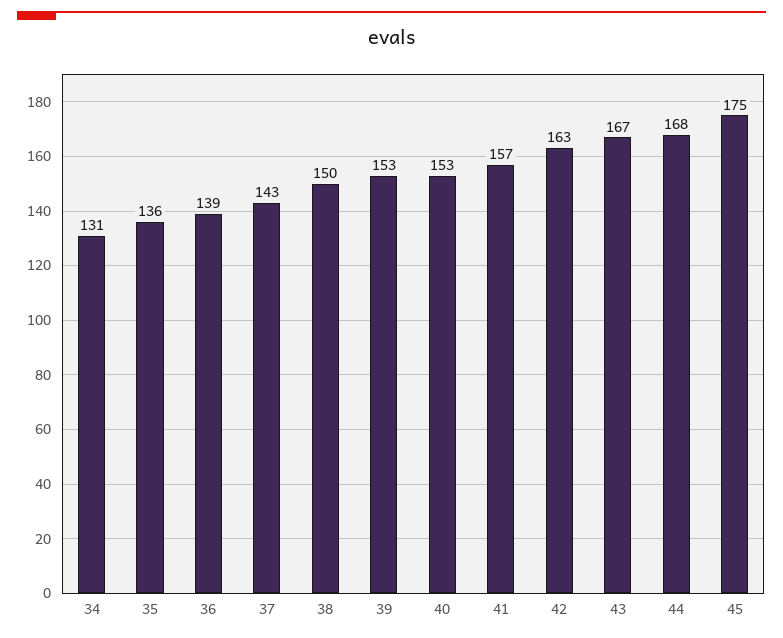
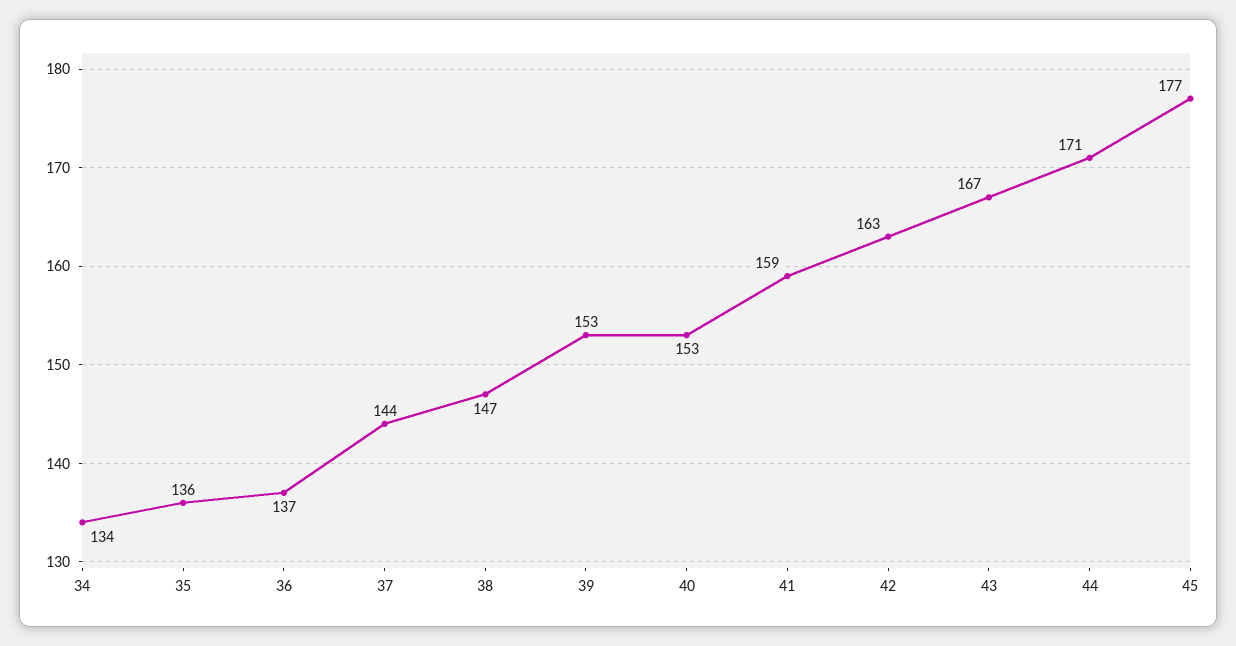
34: 131 -> 134
36: 139 -> 137
37: 143 -> 144
38: 150 -> 147
41: 157 -> 159
44: 168 -> 171
45: 175 -> 177

